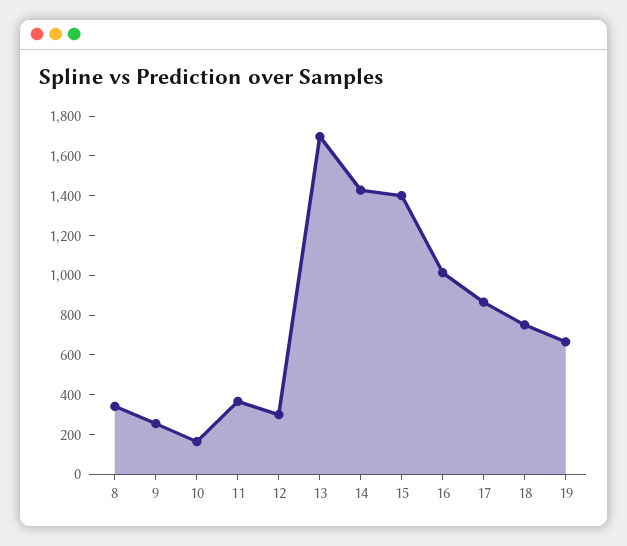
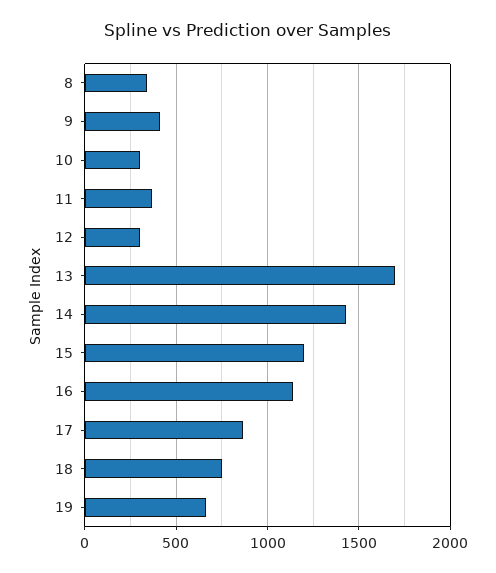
9: 250 -> 400
10: 150 -> 300
15: 1400 -> 1200
16: 1000 -> 1150

